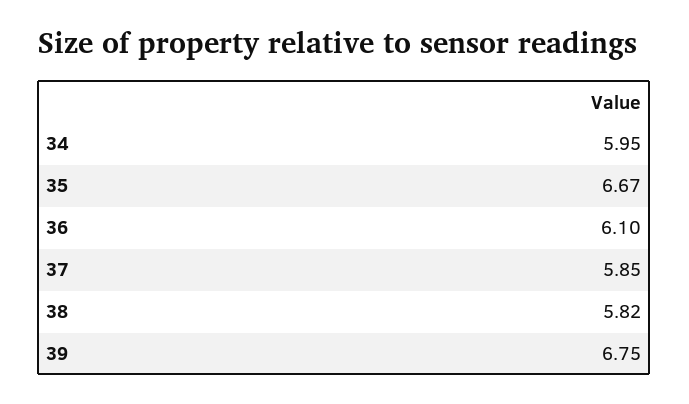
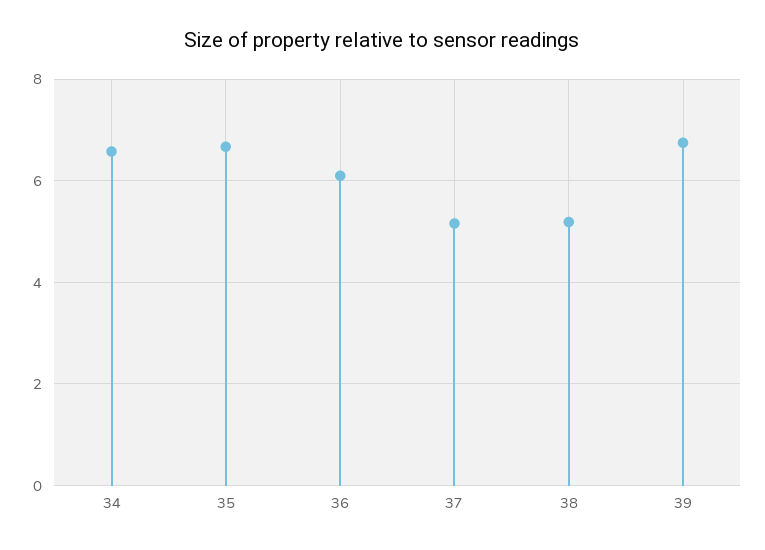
34: 5.95 -> 6.6
37: 5.85 -> 5.2
38: 5.82 -> 5.2

